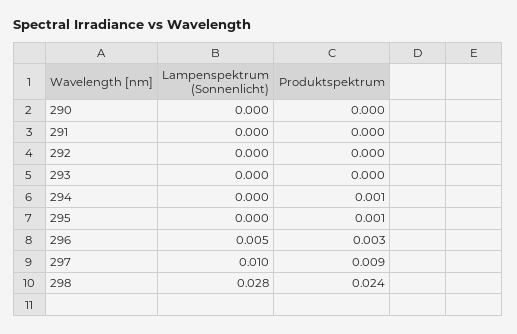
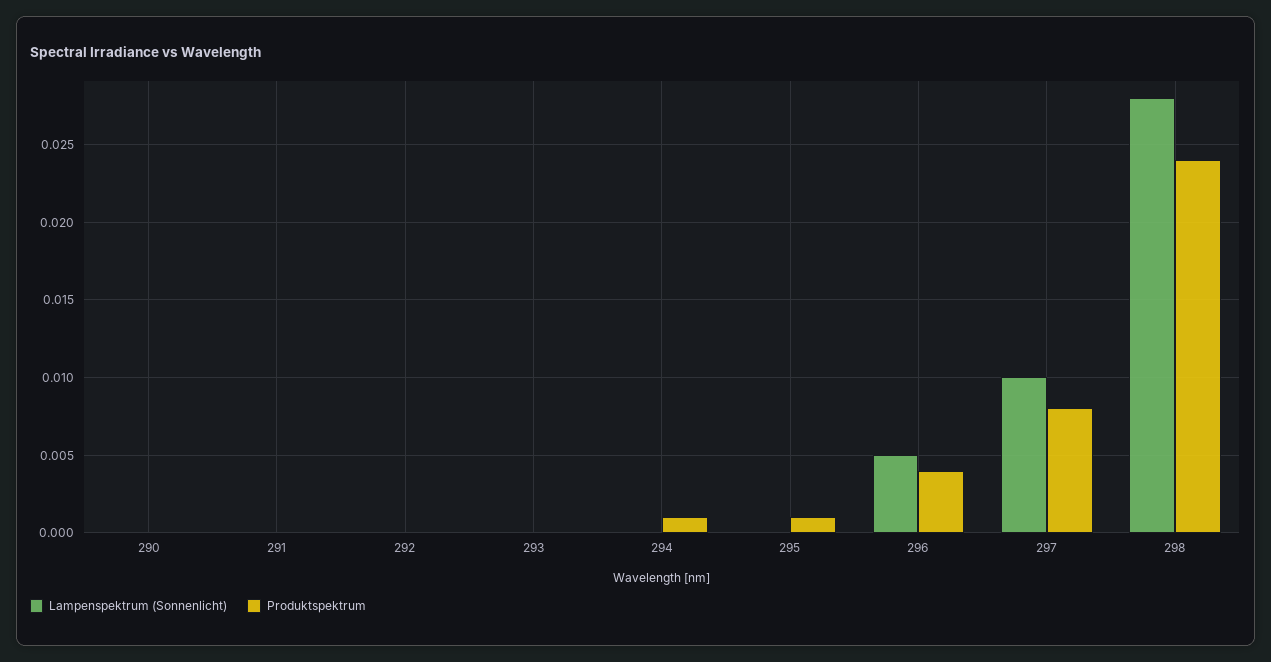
Produktspektrum, 296: 0.003 -> 0.004
Produktspektrum, 297: 0.009 -> 0.008

